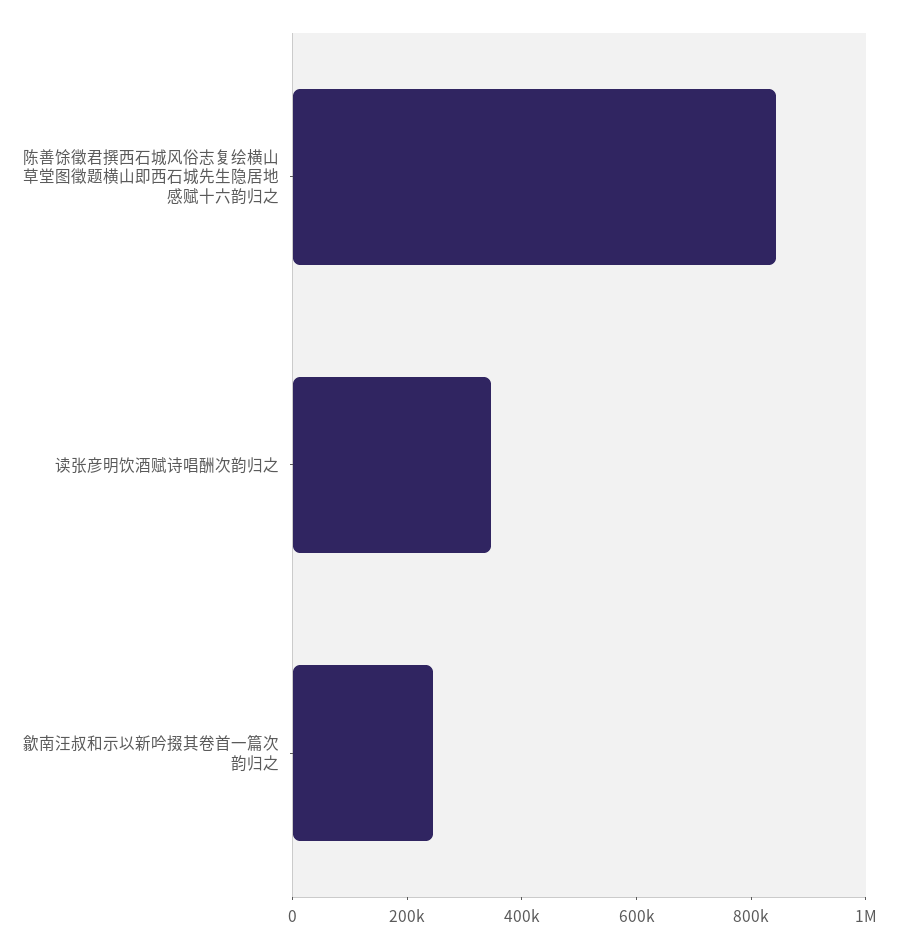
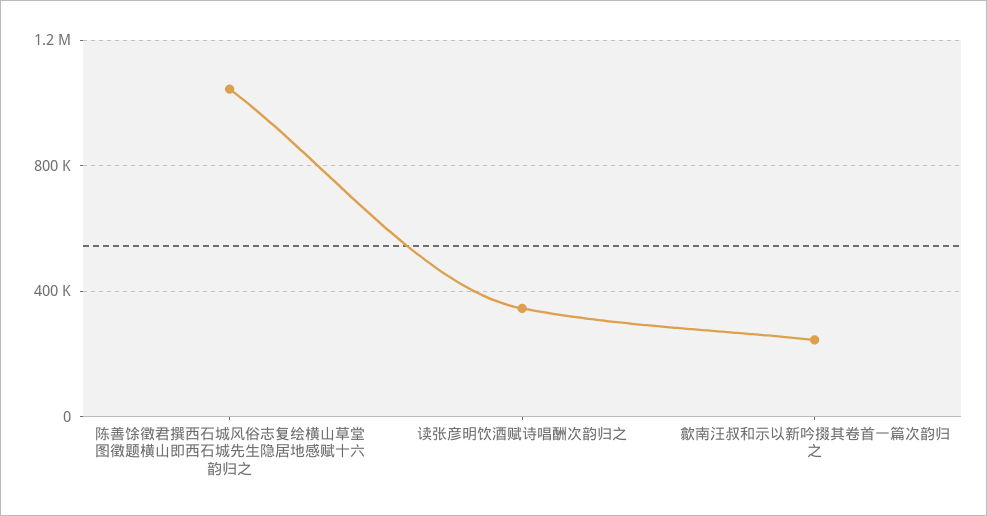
陈善馀徵君撰西石城风俗志复绘横山草堂图徵题横山即西石城先生隐居地感赋十六韵归之: 850000 -> 1050000

